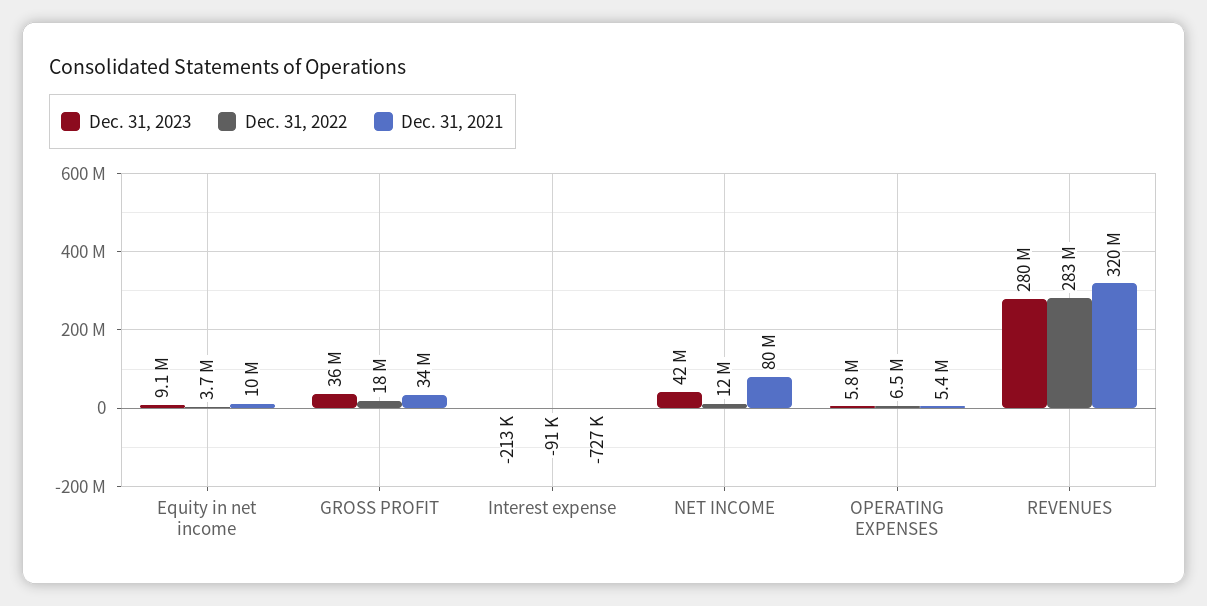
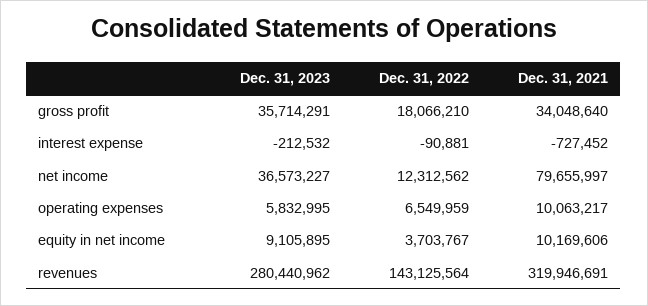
Dec. 31, 2023, NET INCOME: 42000000 -> 36573227
Dec. 31, 2021, OPERATING EXPENSES: 5400000 -> 10063217
Dec. 31, 2022, REVENUES: 283000000 -> 143125564

